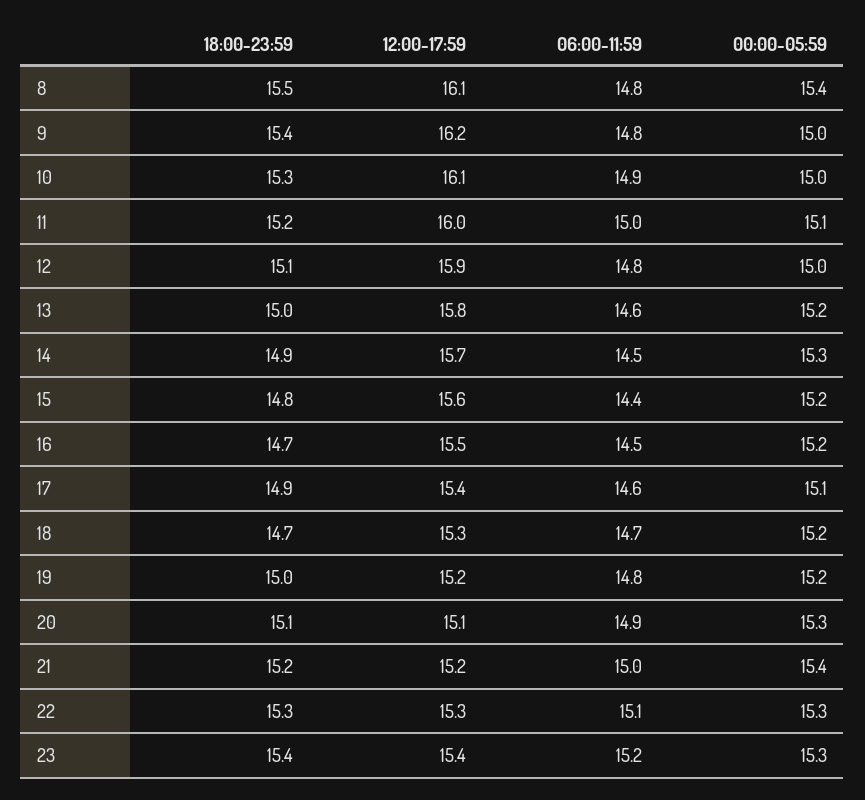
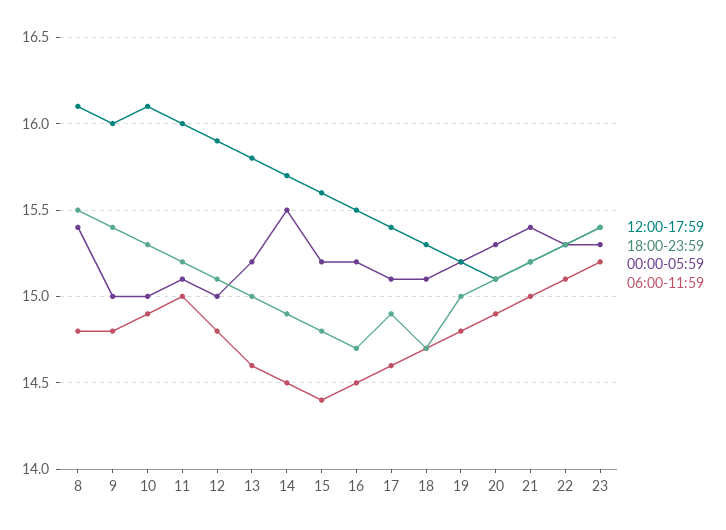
12:00-17:59, 9: 16.2 -> 16
00:00-05:59, 14: 15.3 -> 15.5
00:00-05:59, 18: 15.2 -> 15.1

